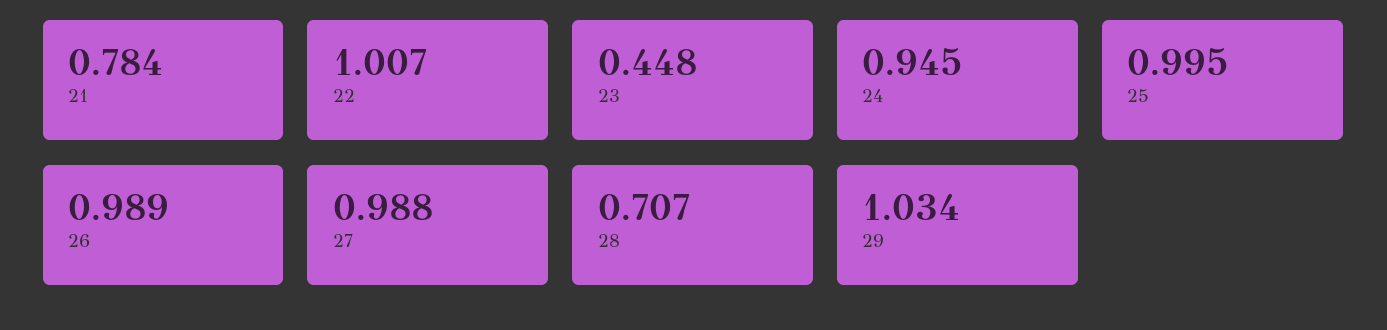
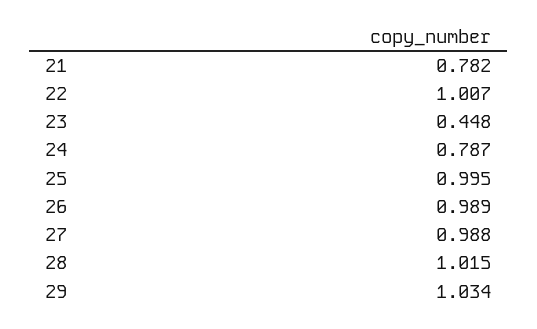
21: 0.784 -> 0.782
24: 0.945 -> 0.787
28: 0.707 -> 1.015

